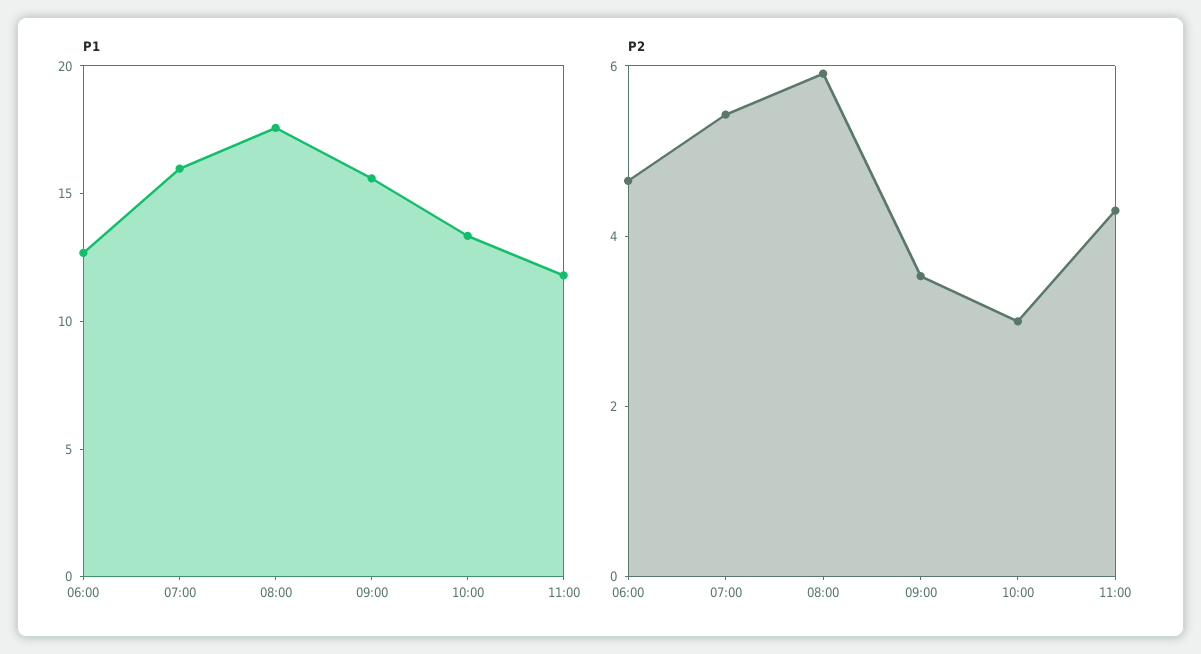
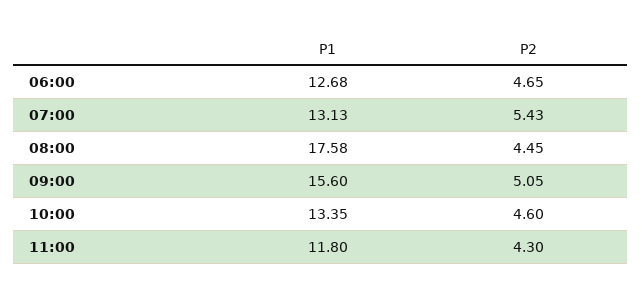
P1, 07:00: 16 -> 13.13
P2, 08:00: 6 -> 4.45
P2, 09:00: 3.5 -> 5.05
P2, 10:00: 3 -> 4.6

